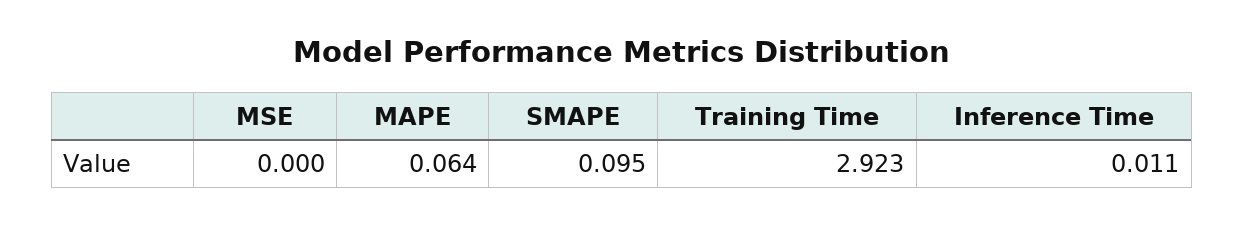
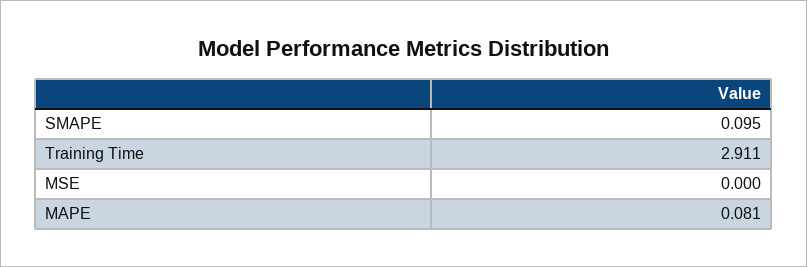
MAPE: 0.064 -> 0.081
Training Time: 2.923 -> 2.911
Inference Time: 0.011 -> none

